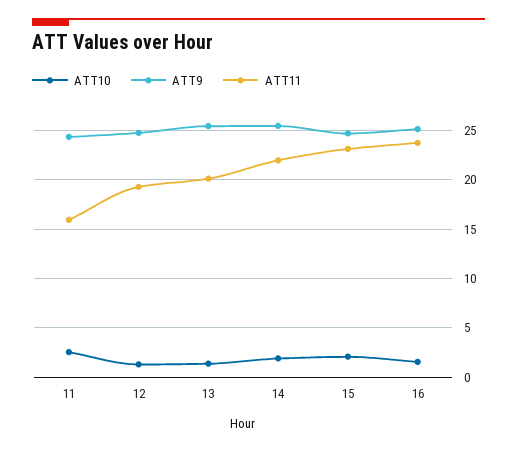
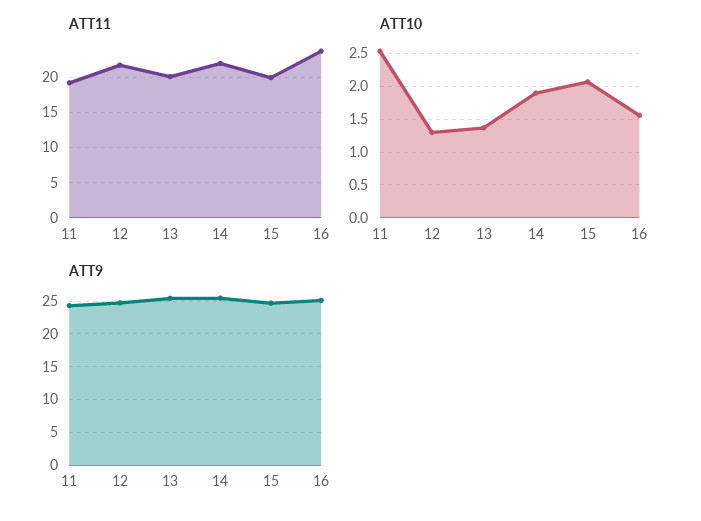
ATT11, 11: 16 -> 19
ATT11, 12: 19 -> 22
ATT11, 15: 23 -> 20

